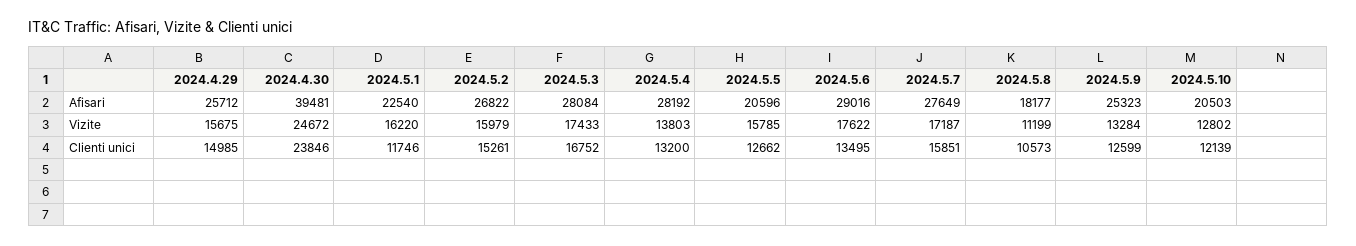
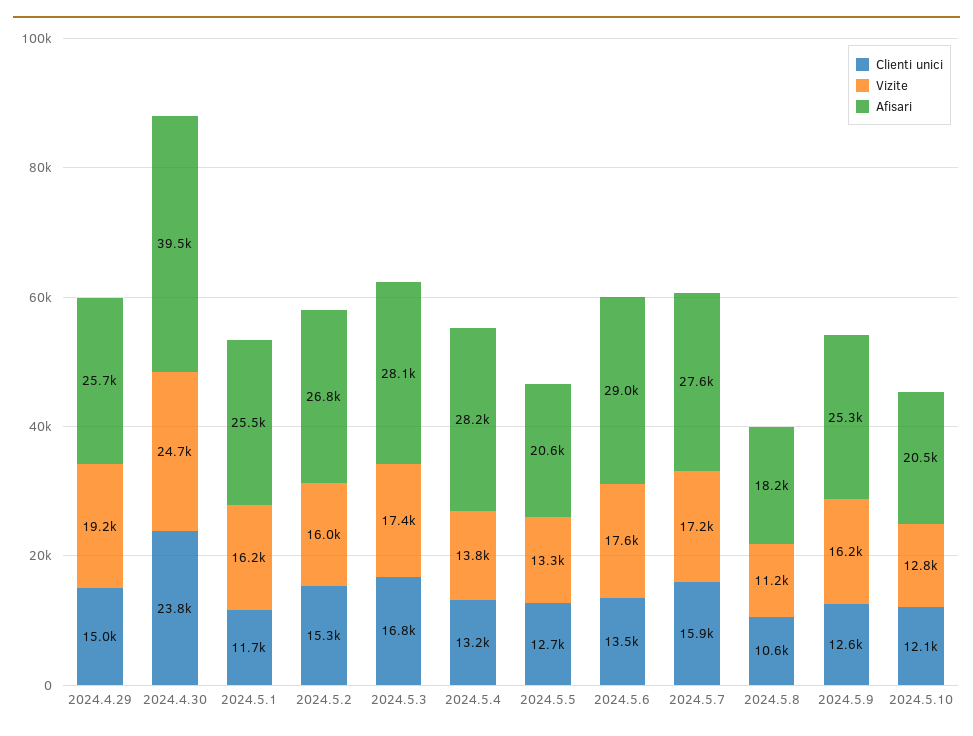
Afisari, 2024.5.1: 22540 -> 25500
Vizite, 2024.4.29: 15675 -> 19200
Vizite, 2024.5.5: 15785 -> 13300
Vizite, 2024.5.9: 13284 -> 16200

